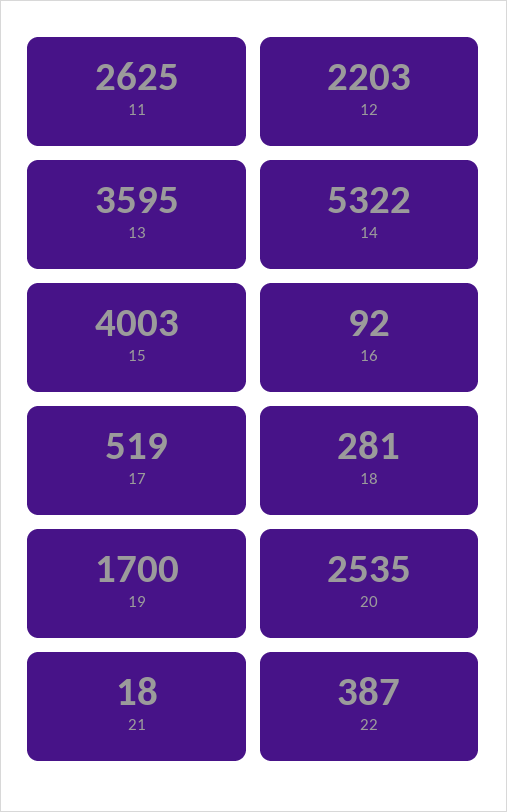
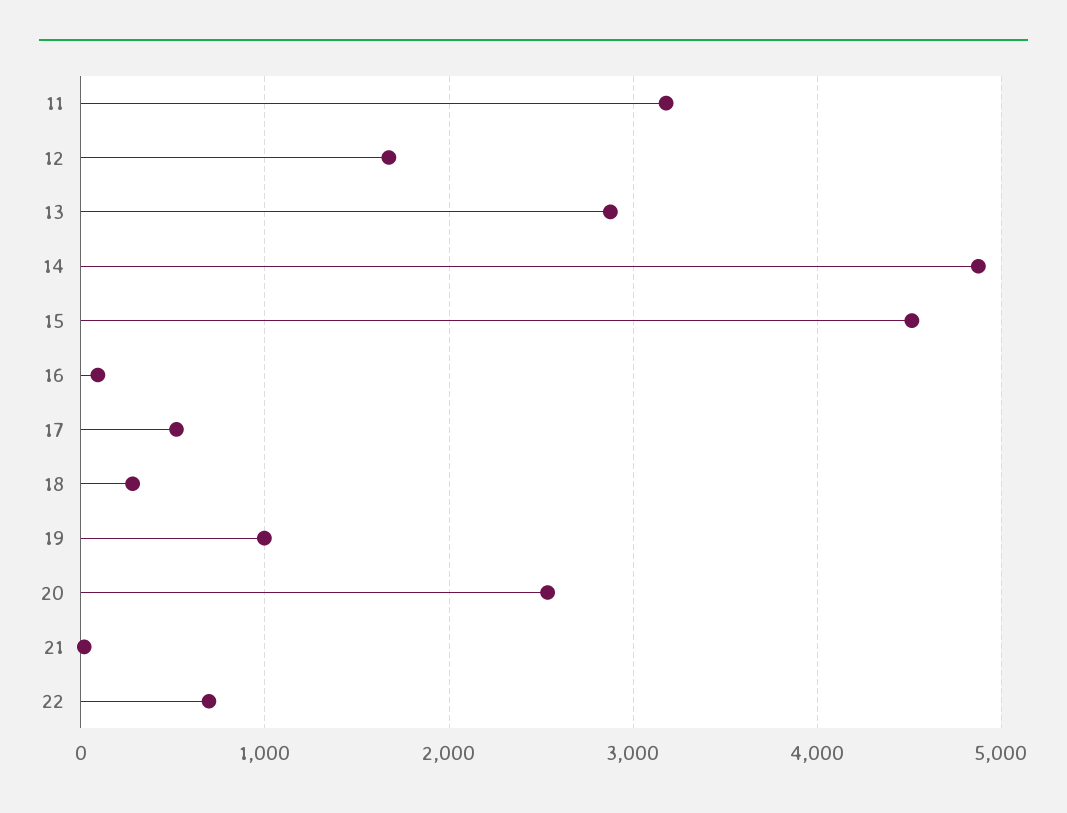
11: 2625 -> 3200
12: 2203 -> 1700
13: 3595 -> 2900
14: 5322 -> 4900
15: 4003 -> 4500
19: 1700 -> 1000
22: 387 -> 700

